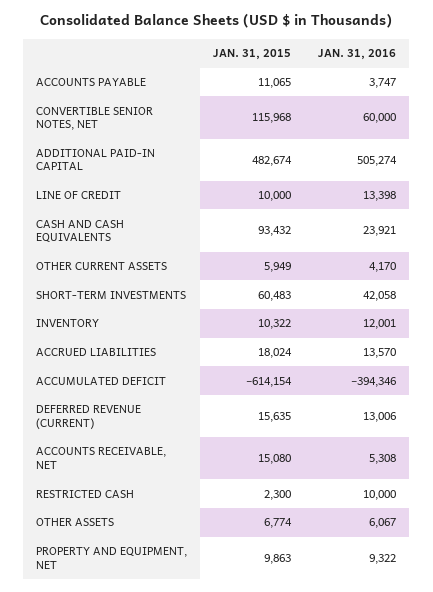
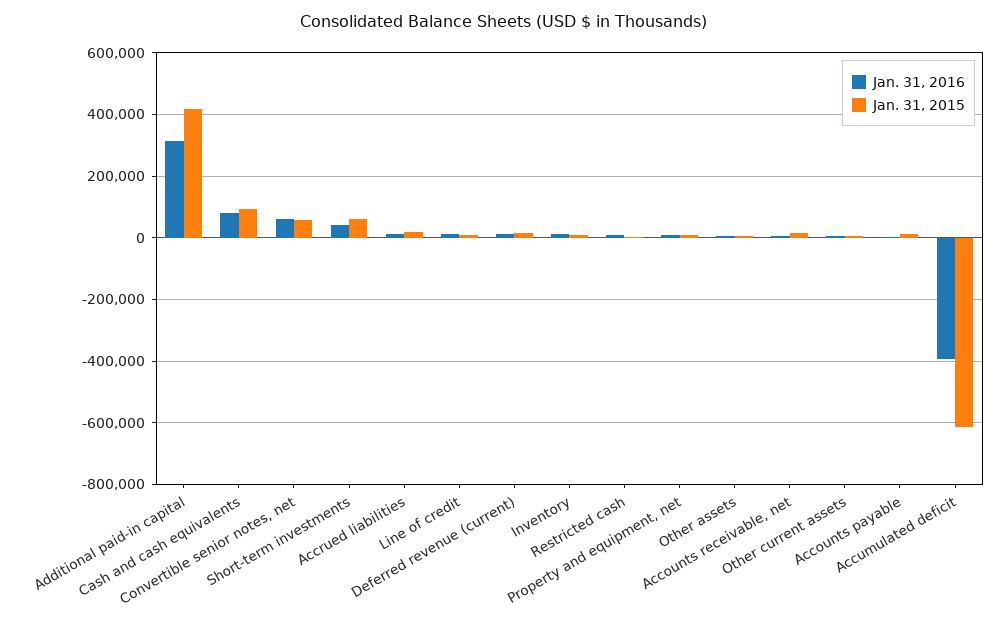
JAN. 31, 2015, CONVERTIBLE SENIOR NOTES, NET: 115968 -> 60000
JAN. 31, 2015, ADDITIONAL PAID-IN CAPITAL: 482674 -> 420000
JAN. 31, 2016, ADDITIONAL PAID-IN CAPITAL: 505274 -> 320000
JAN. 31, 2016, CASH AND CASH EQUIVALENTS: 23921 -> 80000

